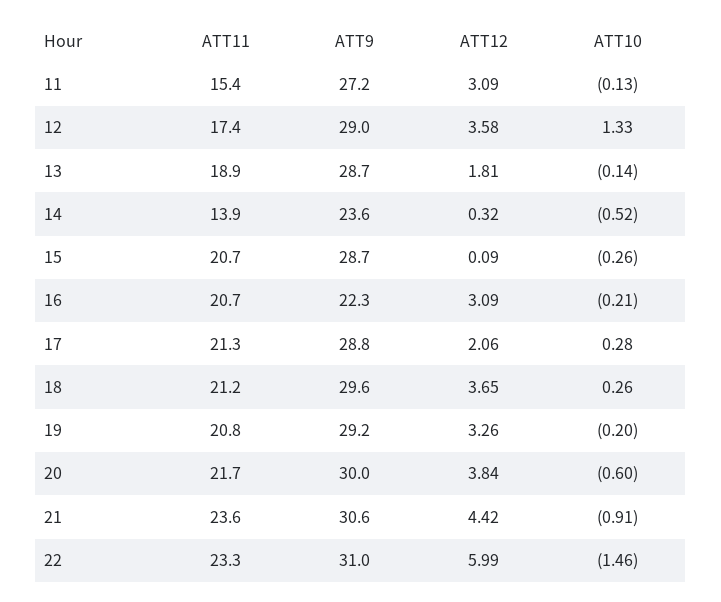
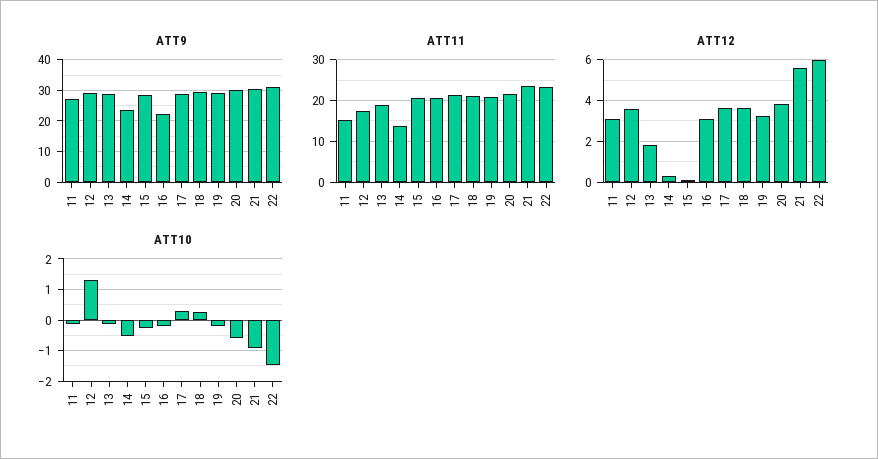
ATT12, 17: 2.06 -> 3.5
ATT12, 21: 4.42 -> 5.5

